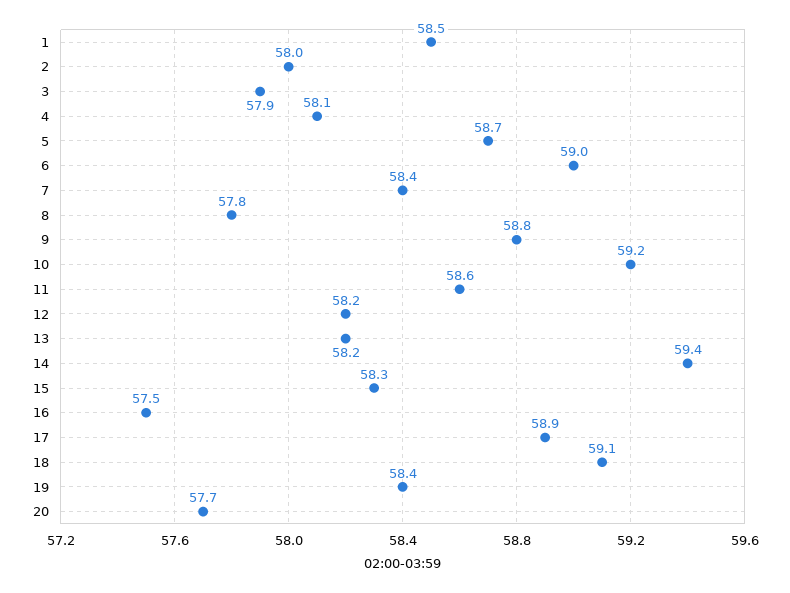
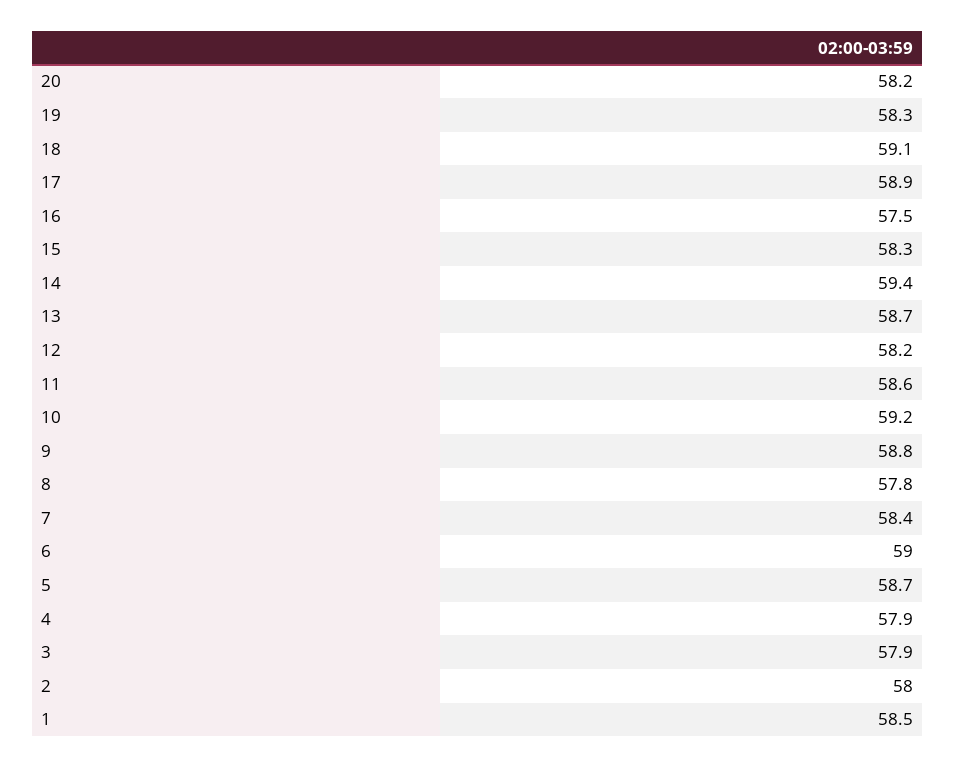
4: 58.1 -> 57.9
13: 58.2 -> 58.7
19: 58.4 -> 58.3
20: 57.7 -> 58.2

